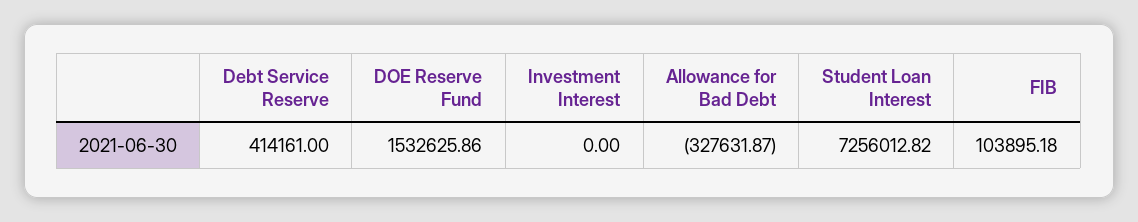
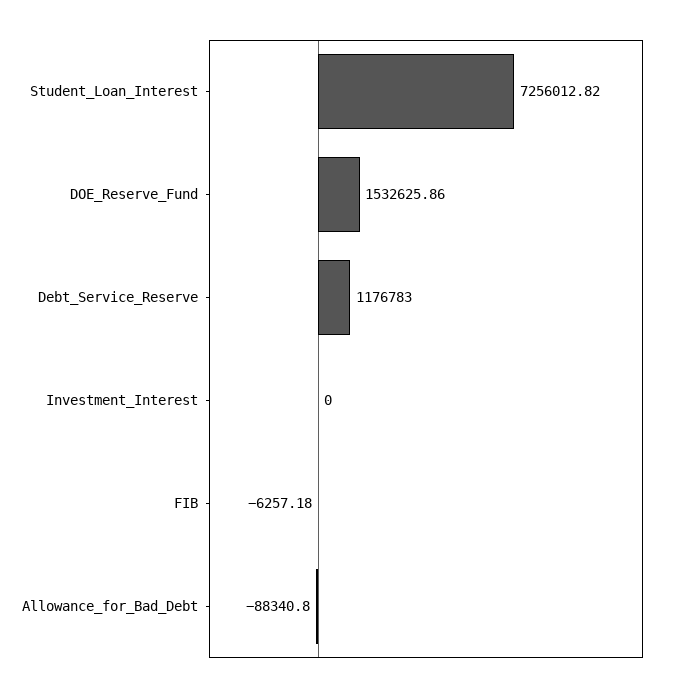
Debt Service Reserve: 414161 -> 1176783
Allowance for Bad Debt: -327631.87 -> -88340.8
FIB: 103895.18 -> -6257.18

